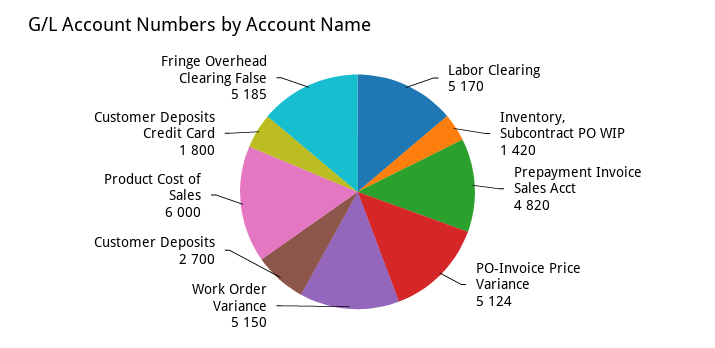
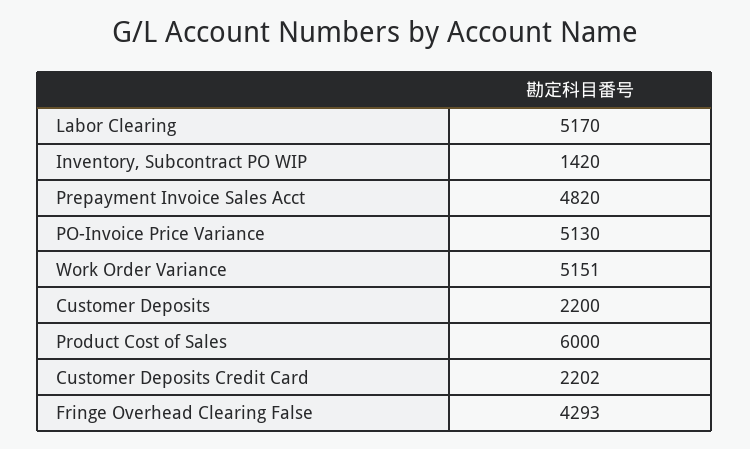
PO-Invoice Price Variance: 5124 -> 5130
Work Order Variance: 5150 -> 5151
Customer Deposits: 2700 -> 2200
Customer Deposits Credit Card: 1800 -> 2202
Fringe Overhead Clearing False: 5185 -> 4293

